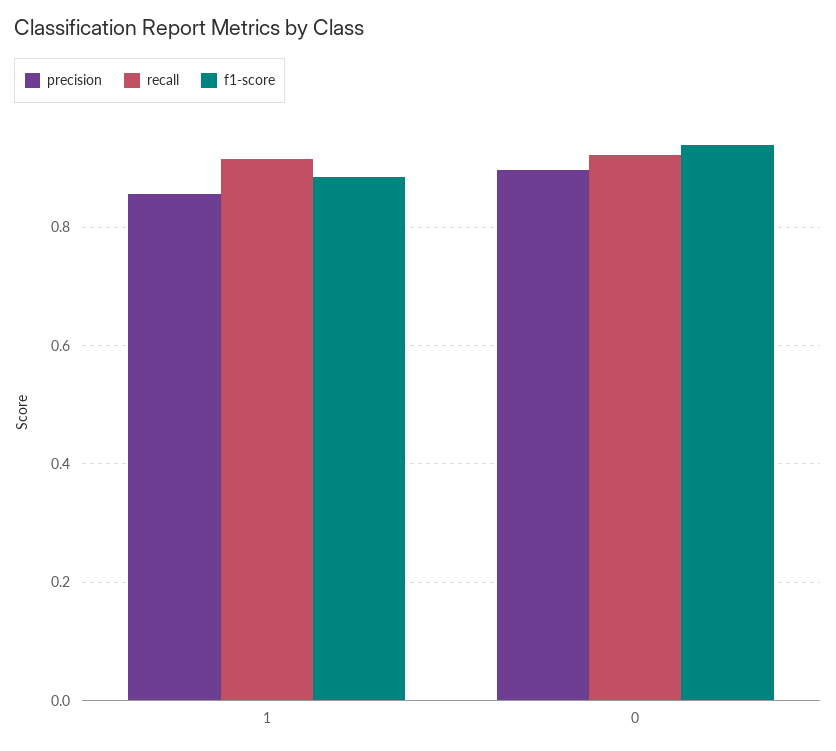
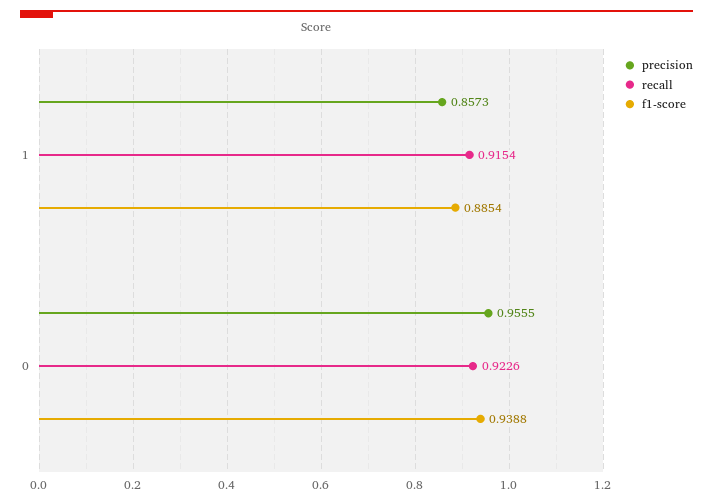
precision, 0: 0.9 -> 0.9555

